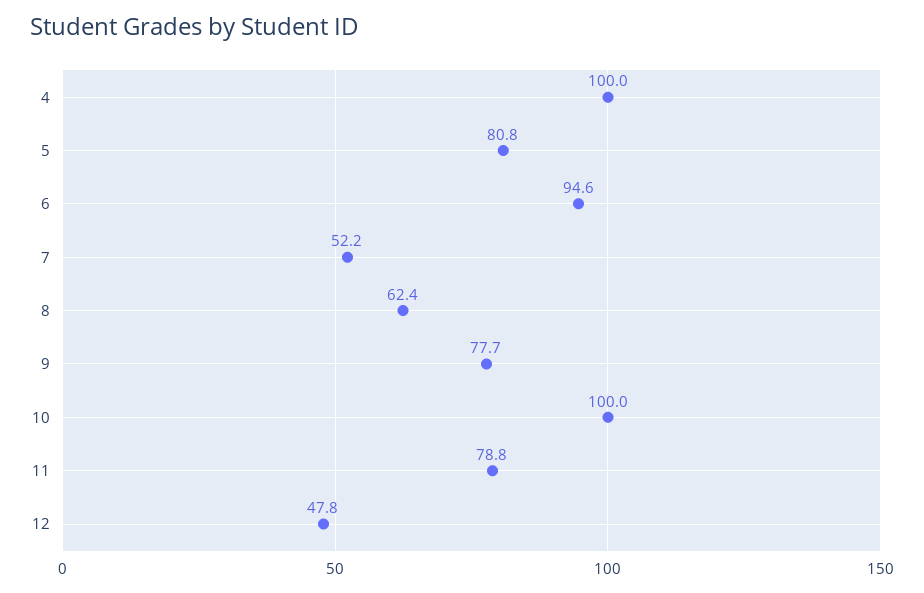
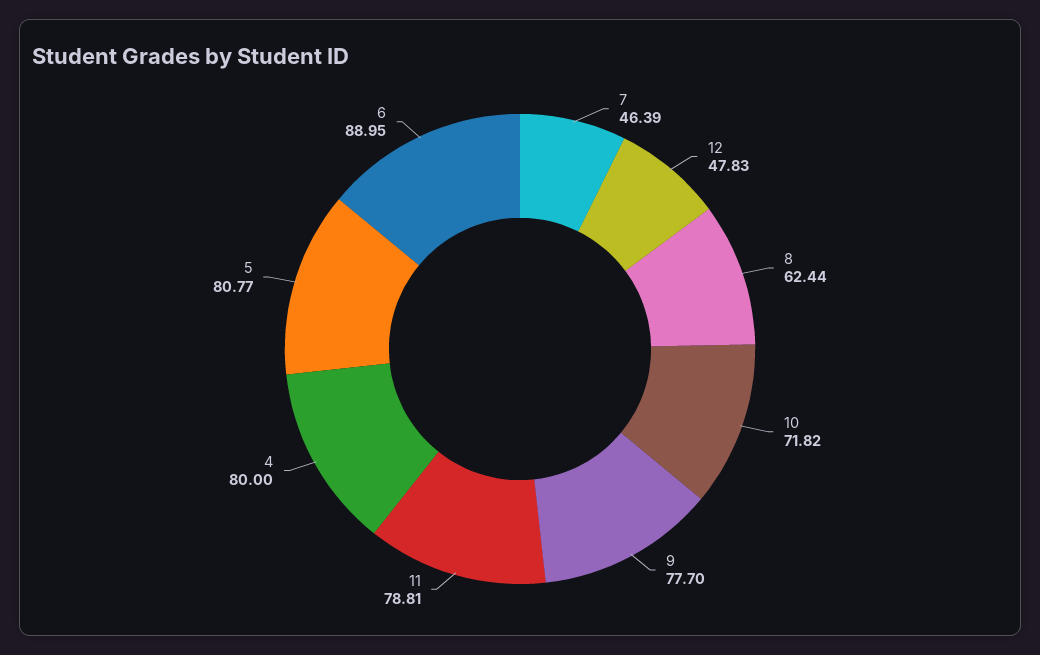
4: 100 -> 80
6: 94.6 -> 88.95
7: 52.2 -> 46.39
10: 100 -> 71.82

